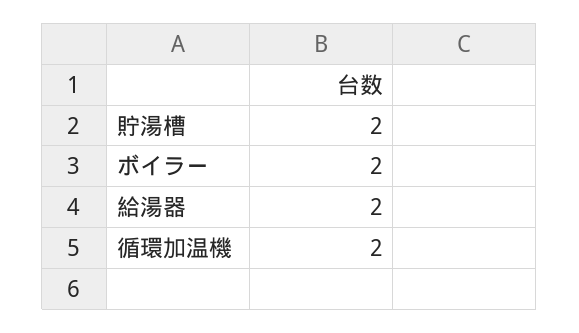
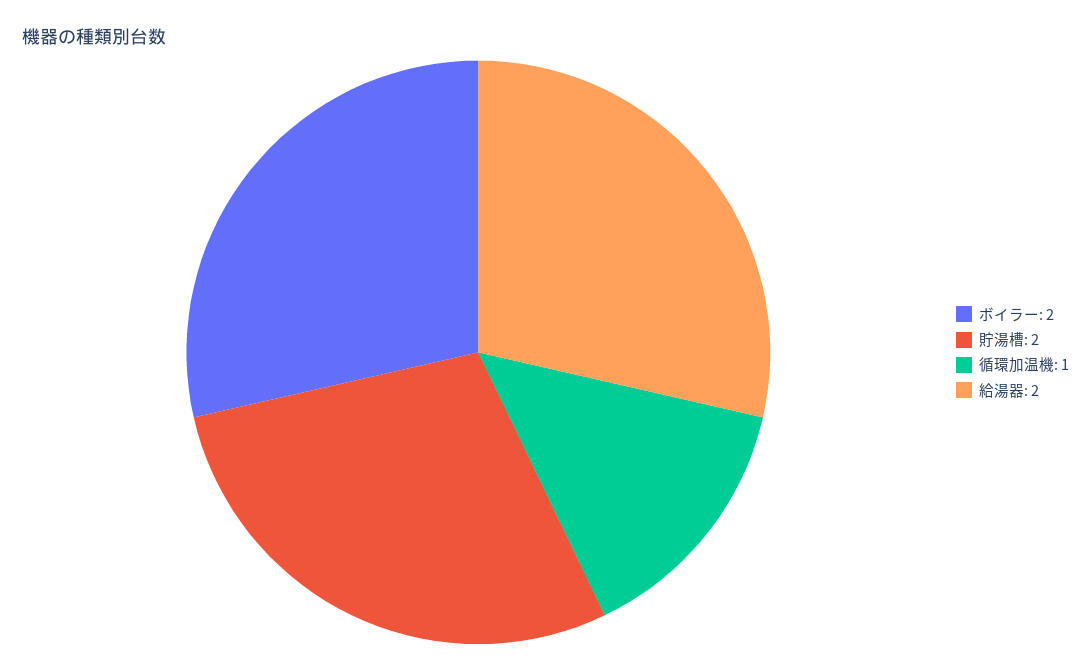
循環加温機: 2 -> 1

